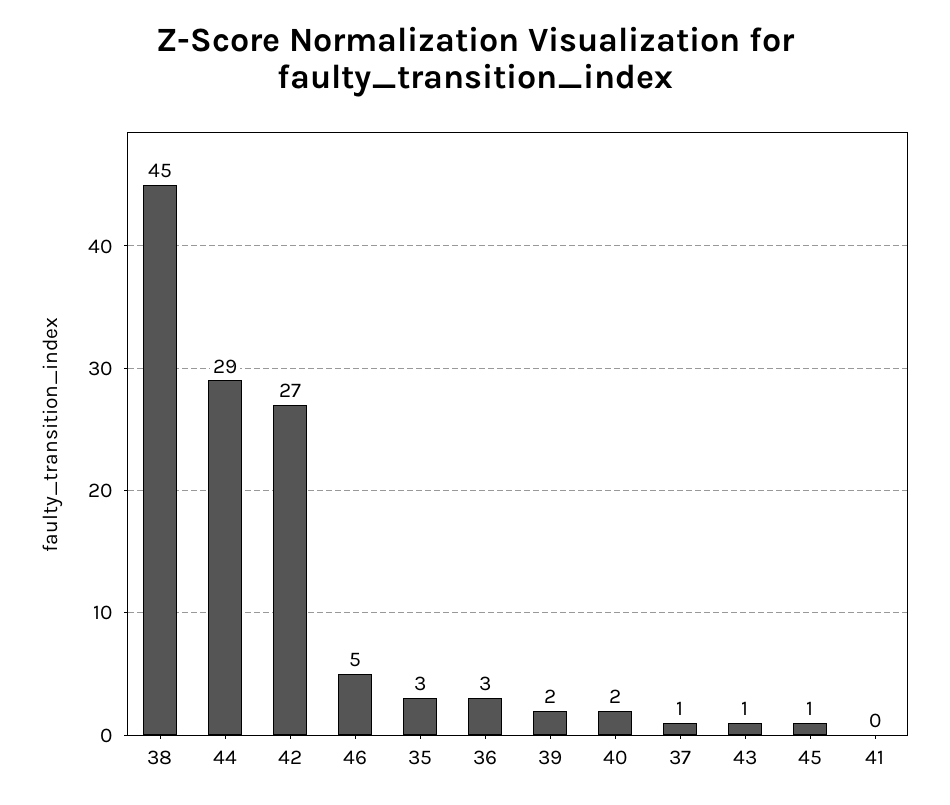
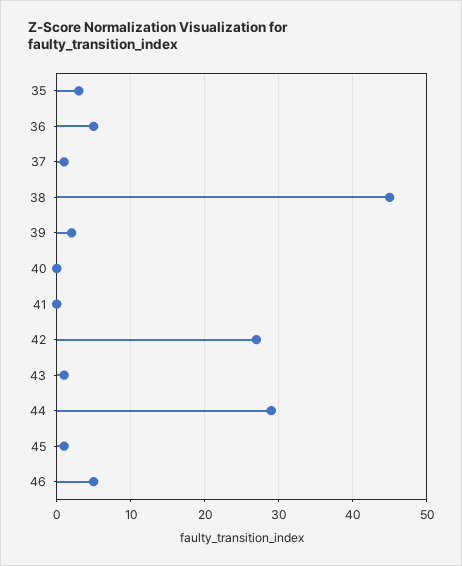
36: 3 -> 5
40: 2 -> 0

